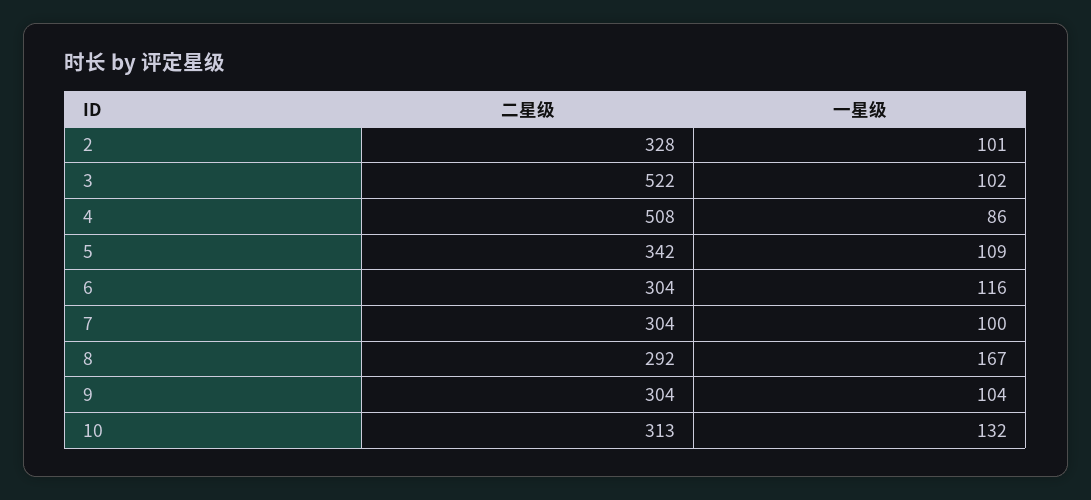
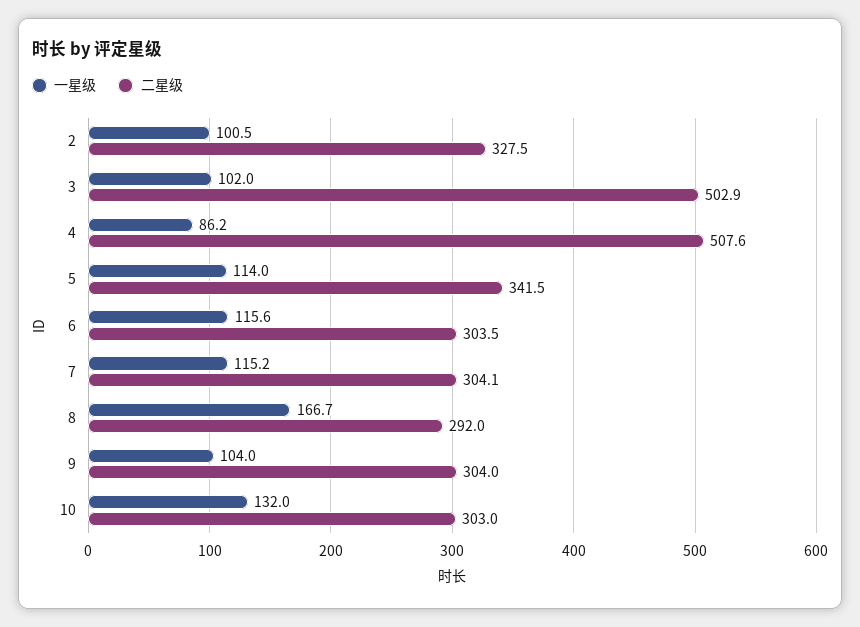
二星级, 3: 522 -> 502.9
一星级, 5: 109 -> 114
一星级, 7: 100 -> 115.2
二星级, 10: 313 -> 303

